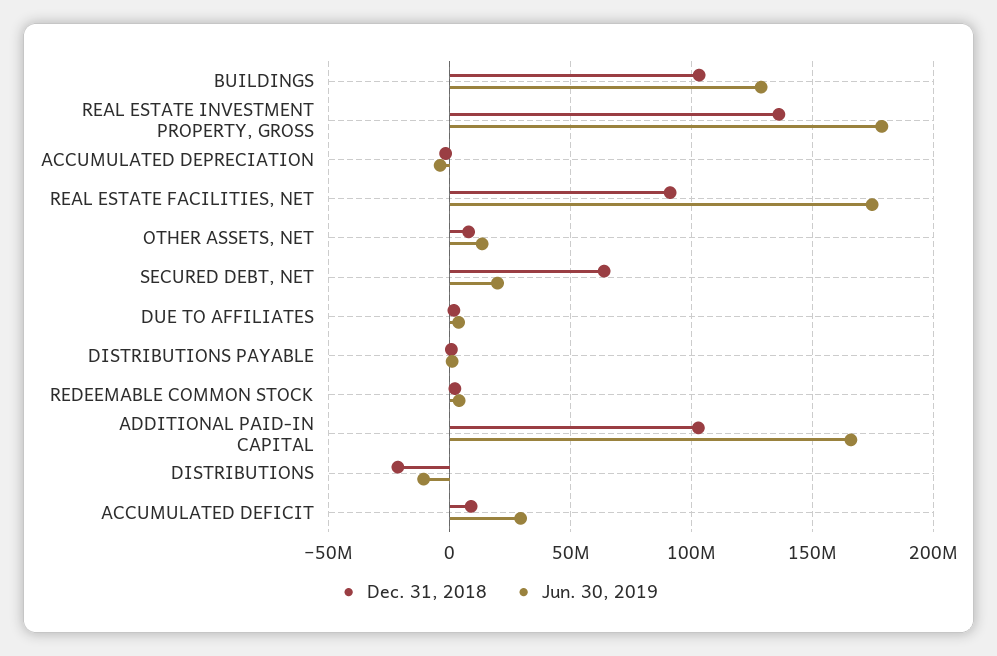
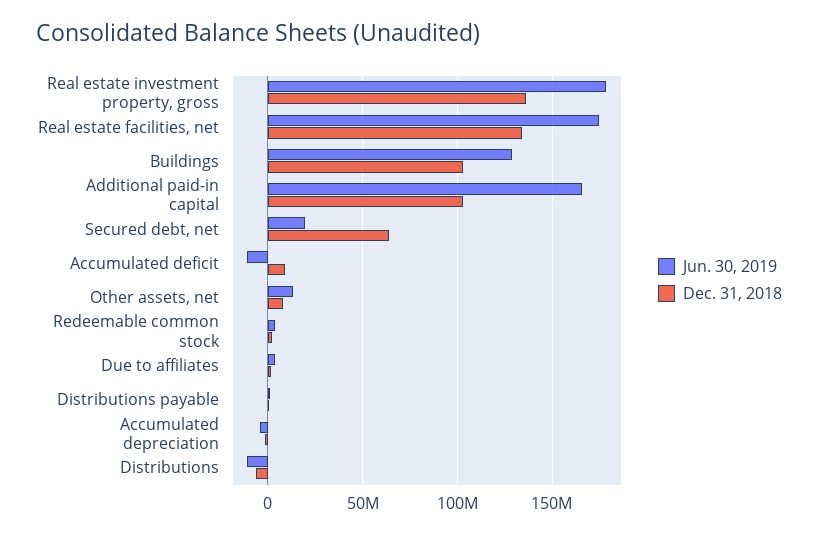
Dec. 31, 2018, REAL ESTATE FACILITIES, NET: 90000000 -> 135000000
Dec. 31, 2018, DISTRIBUTIONS: -20000000 -> -5000000
Jun. 30, 2019, ACCUMULATED DEFICIT: 30000000 -> -10000000

